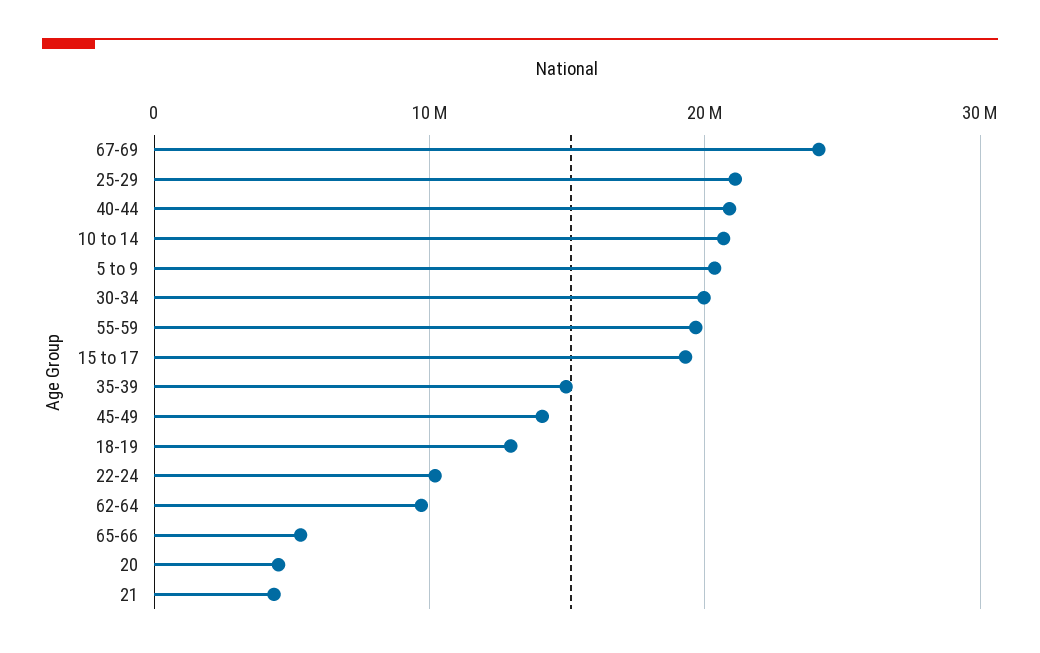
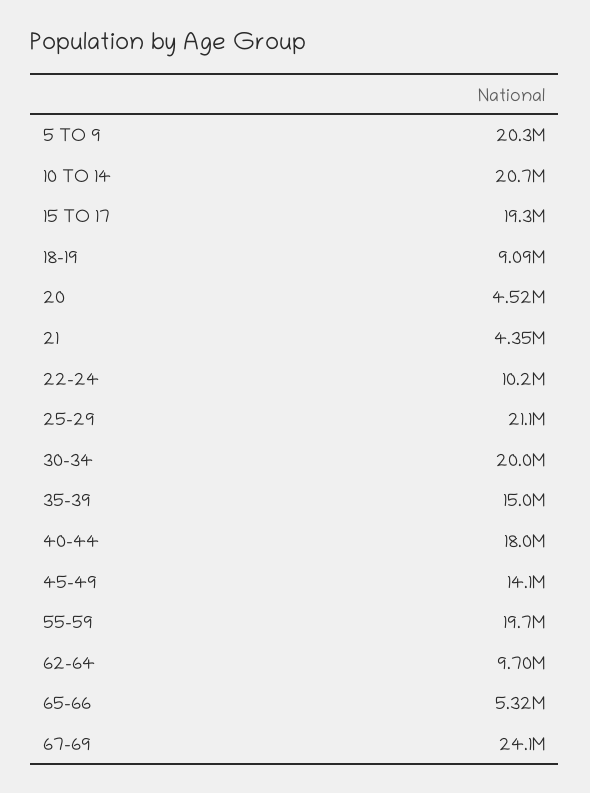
40-44: 21000000 -> 18000000
18-19: 13000000 -> 9090000

